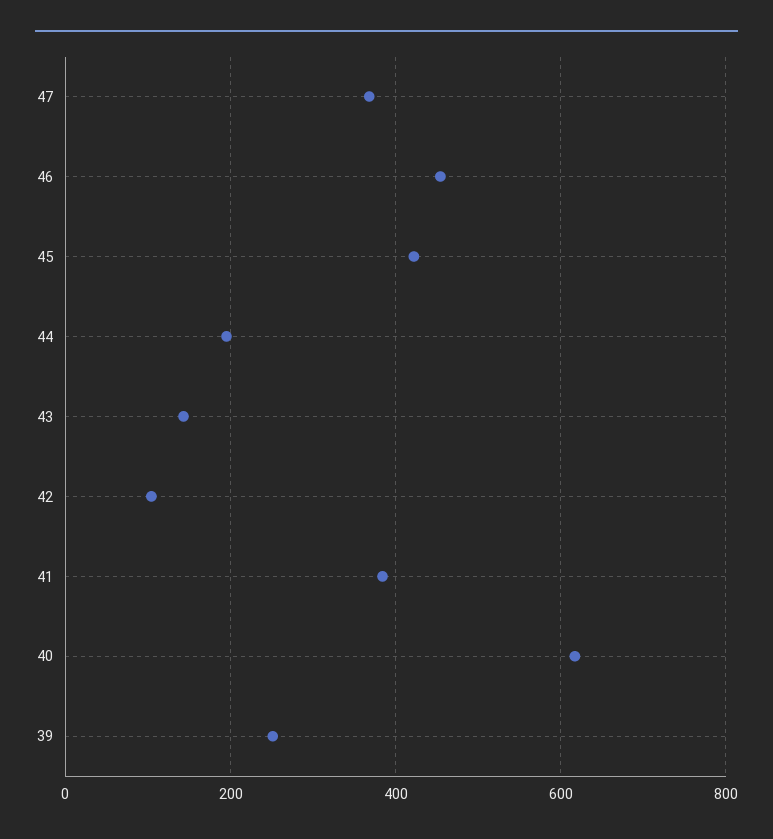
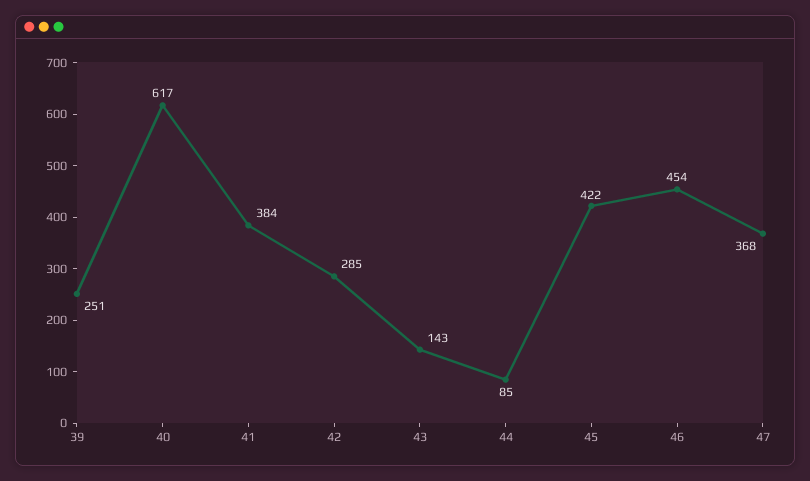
44: 200 -> 85
42: 100 -> 285

